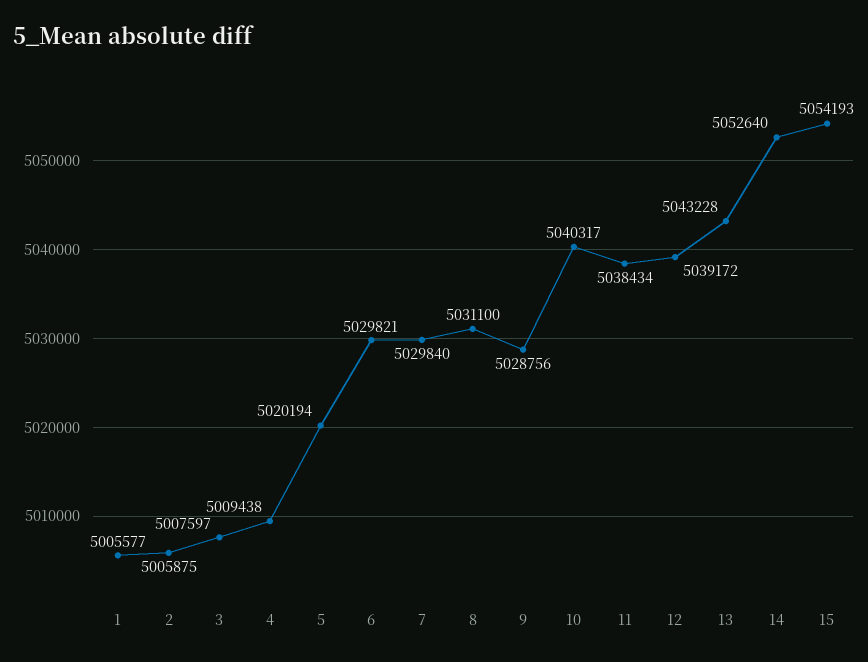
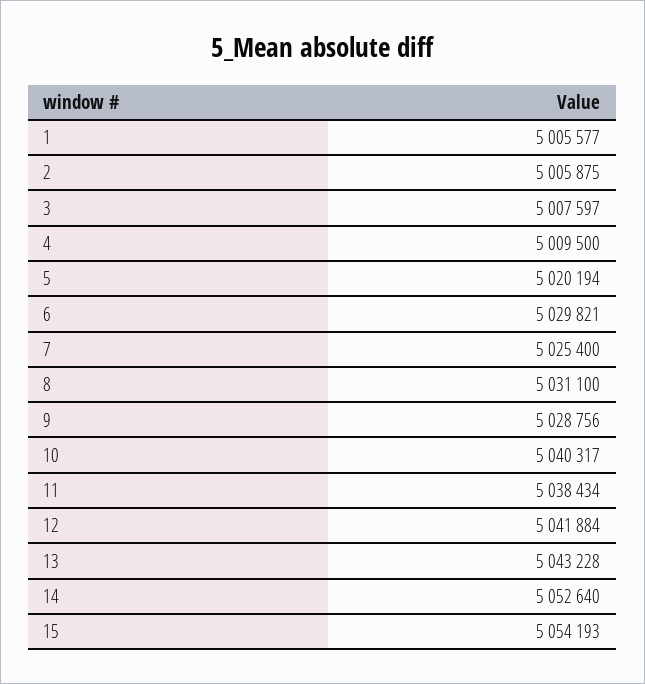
4: 5009438 -> 5009500
7: 5029840 -> 5025400
12: 5039172 -> 5041884

